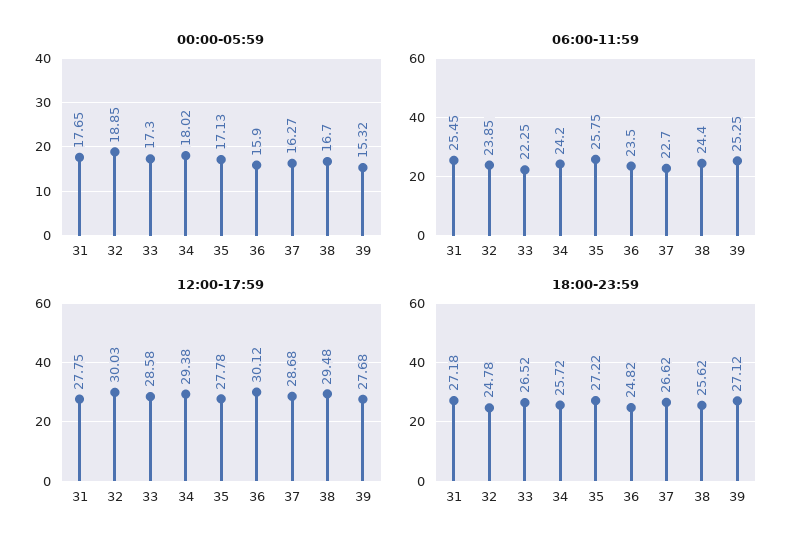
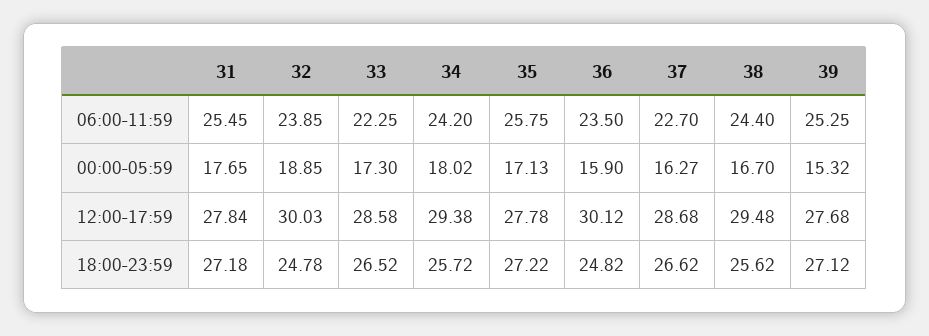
12:00-17:59, 31: 27.75 -> 27.84

